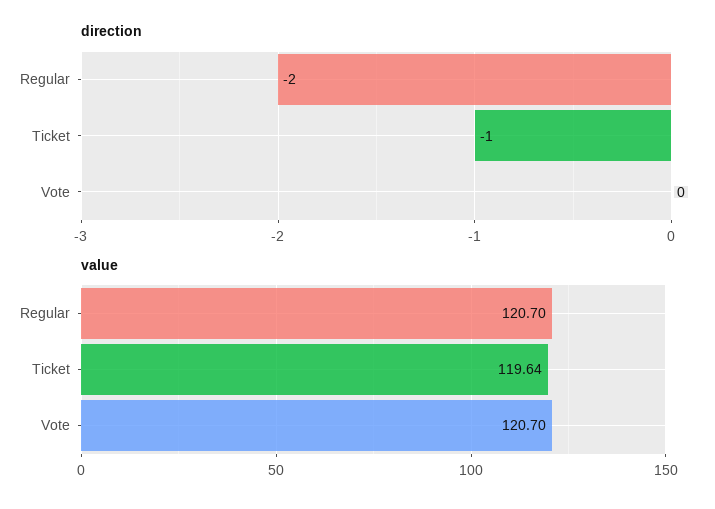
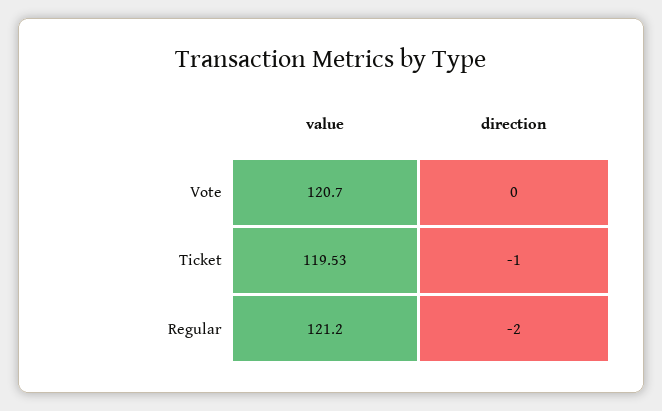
value, Regular: 120.7 -> 121.2
value, Ticket: 119.64 -> 119.53

